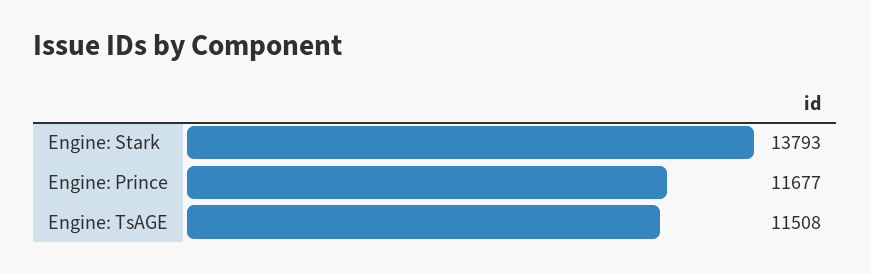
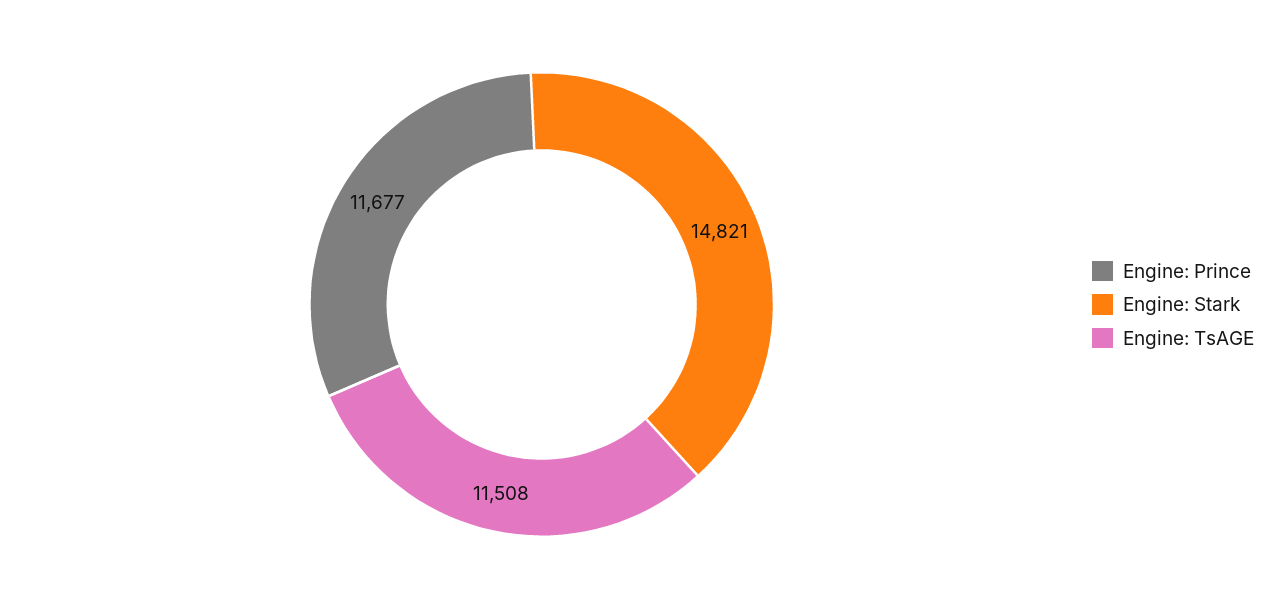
Engine: Stark: 13793 -> 14821

